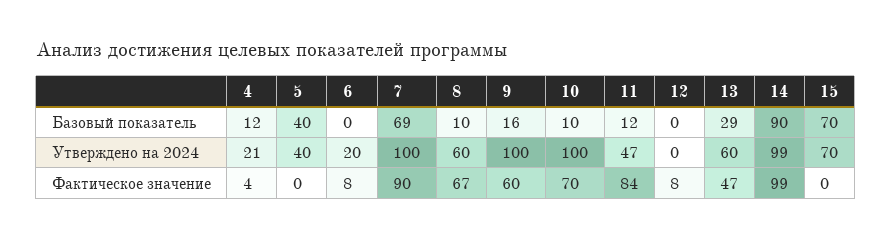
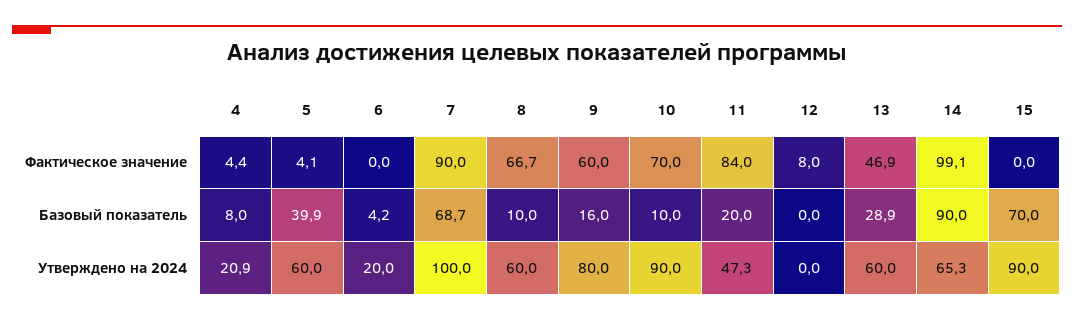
4, Базовый показатель: 12 -> 8
6, Базовый показатель: 0 -> 4.2
11, Базовый показатель: 12 -> 20
5, Утверждено на 2024: 40 -> 60
9, Утверждено на 2024: 100 -> 80
10, Утверждено на 2024: 100 -> 90
14, Утверждено на 2024: 99 -> 65.3
15, Утверждено на 2024: 70 -> 90
5, Фактическое значение: 0 -> 4.1
6, Фактическое значение: 8 -> 0

